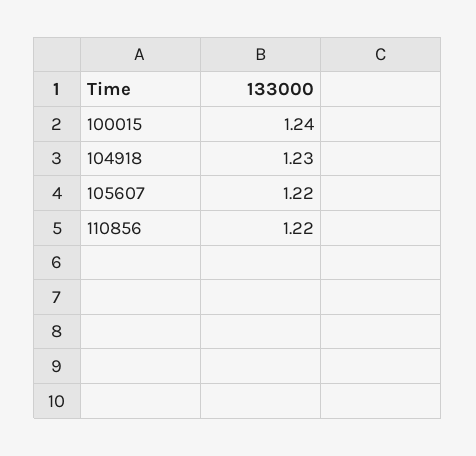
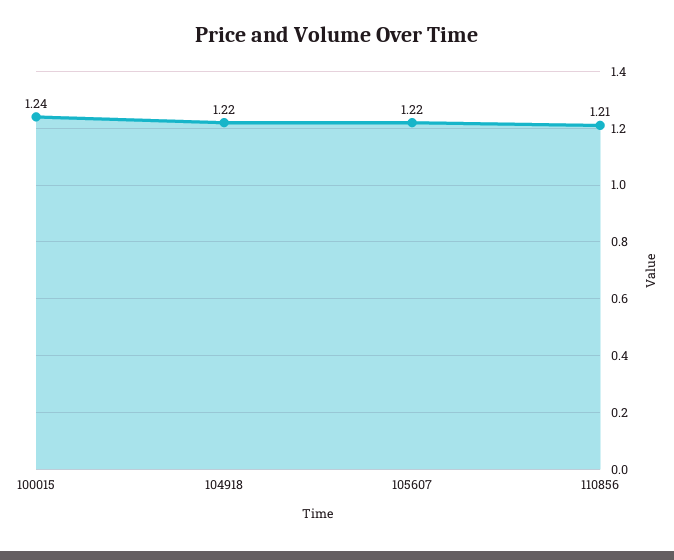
104918: 1.23 -> 1.22
110856: 1.22 -> 1.21

